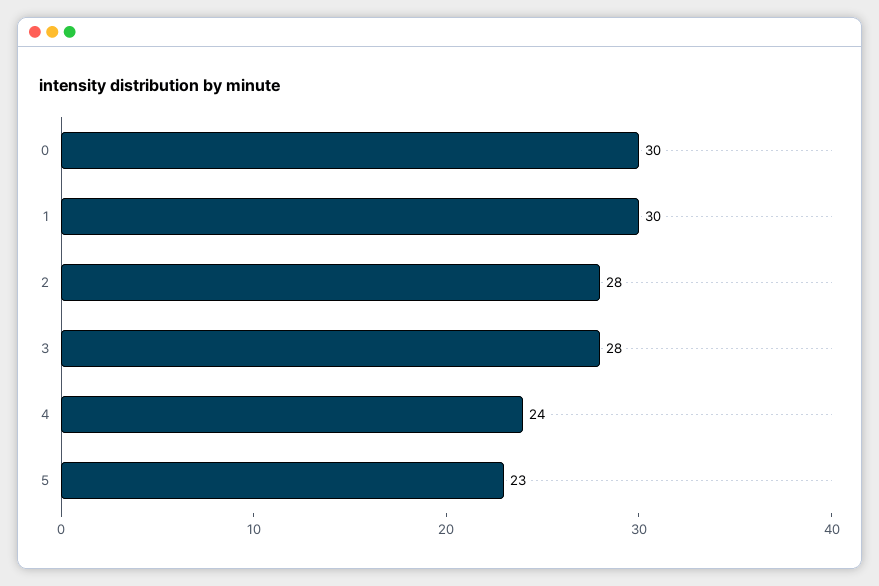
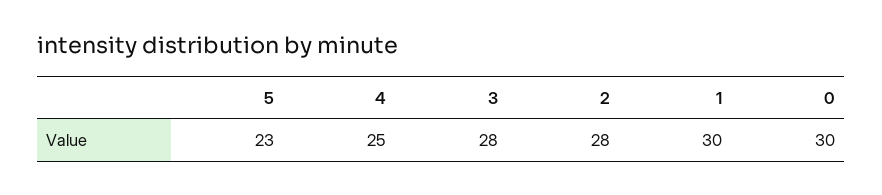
4: 24 -> 25

